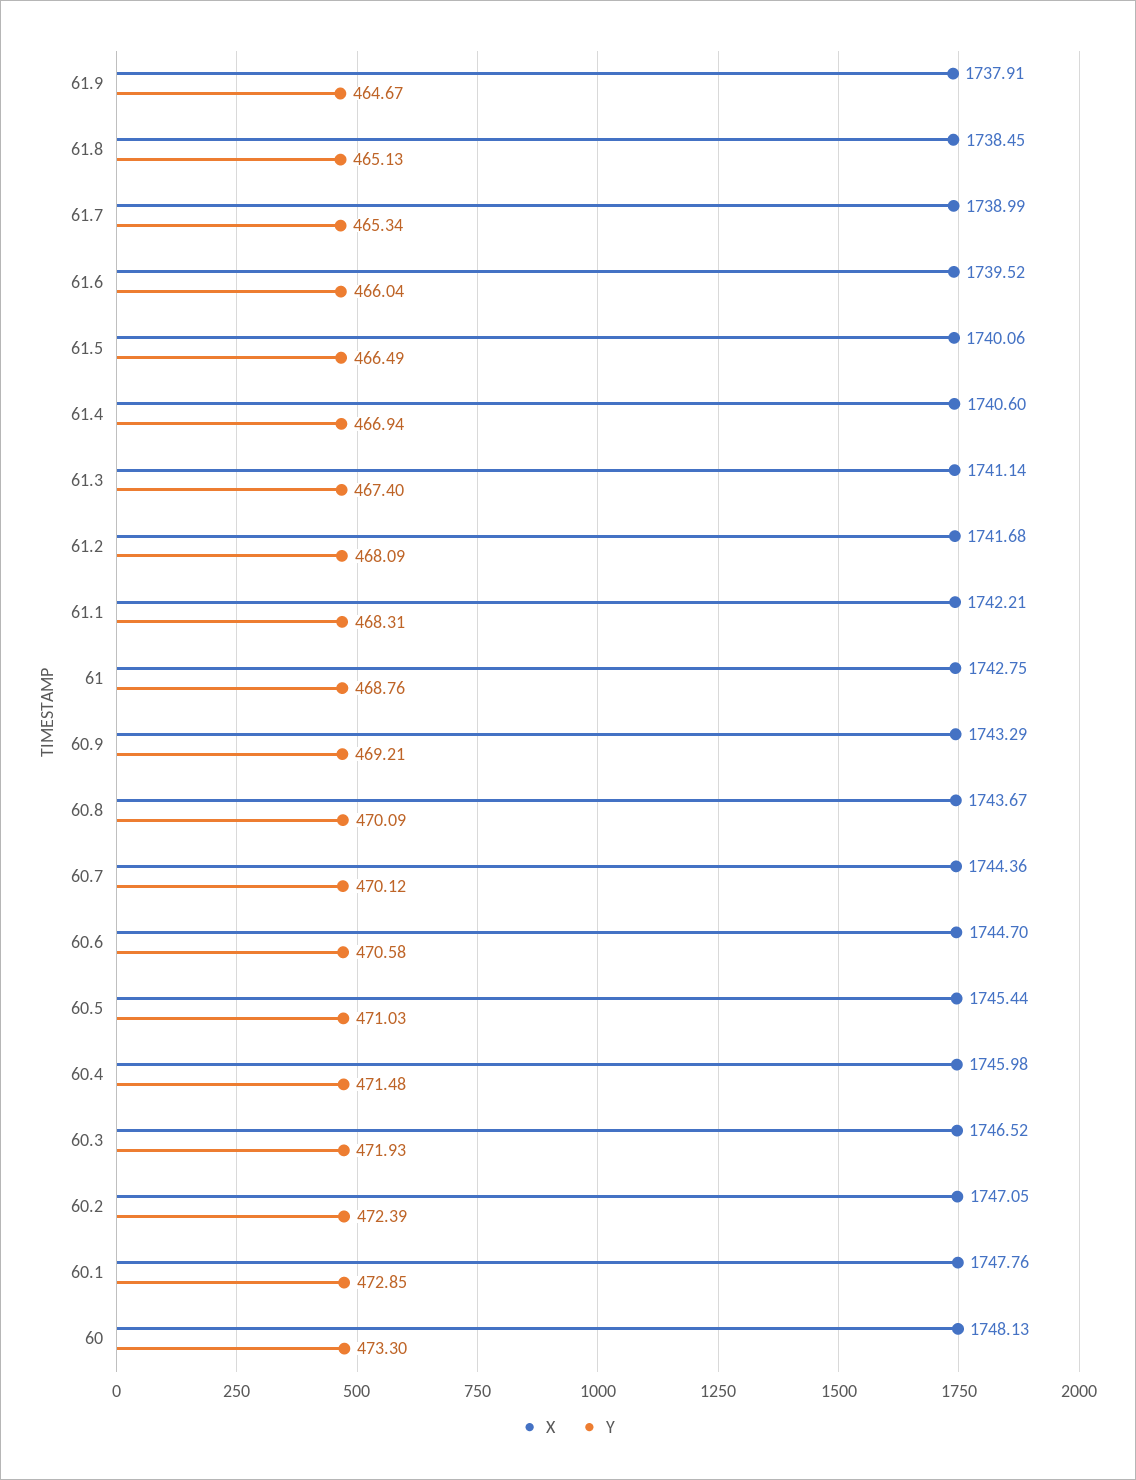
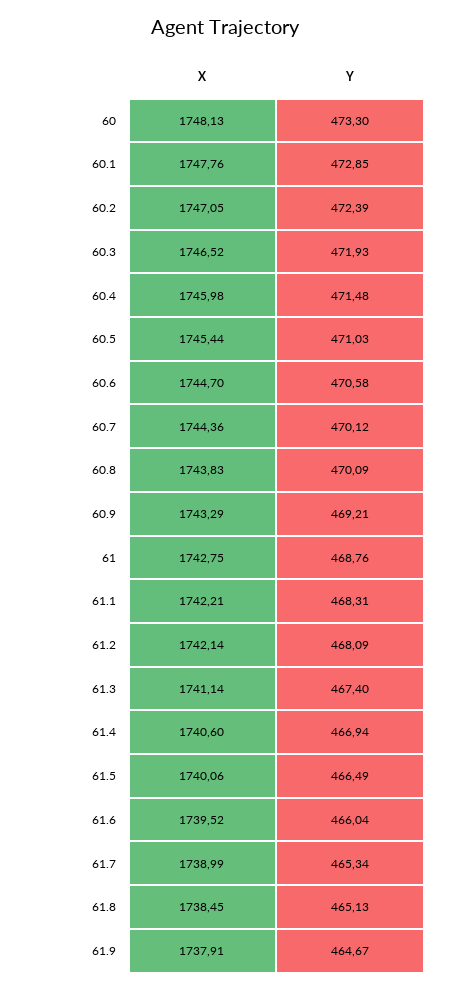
X, 61.2: 1741.68 -> 1742.14
X, 60.8: 1743.67 -> 1743.83

